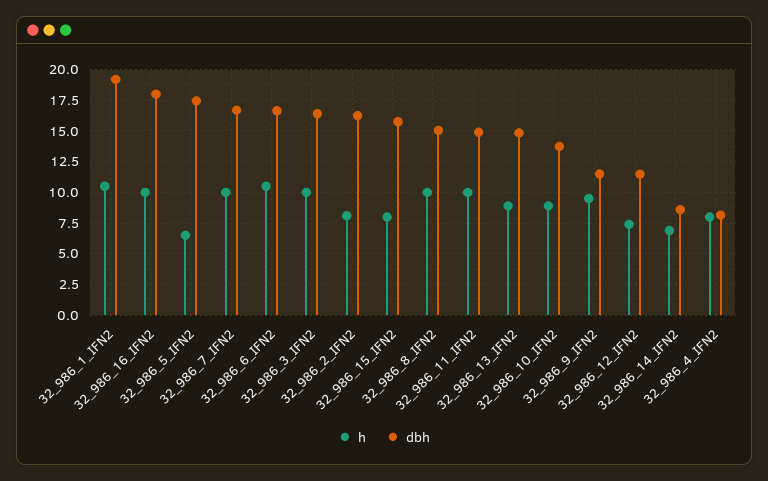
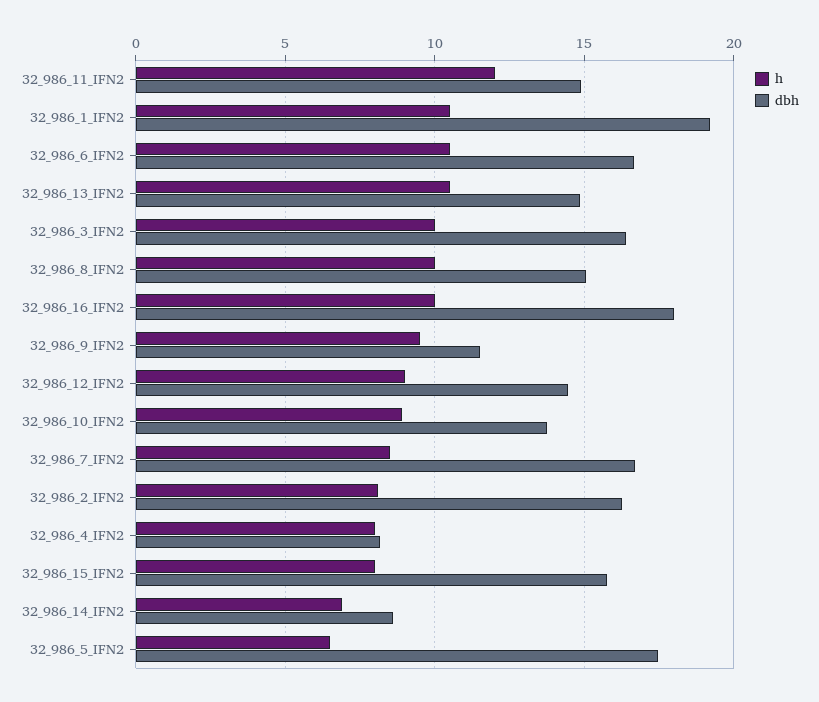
h, 32_986_7_IFN2: 10 -> 8.5
h, 32_986_11_IFN2: 10 -> 12
h, 32_986_13_IFN2: 9 -> 10.5
h, 32_986_12_IFN2: 7.5 -> 9
dbh, 32_986_12_IFN2: 11.5 -> 14.5

